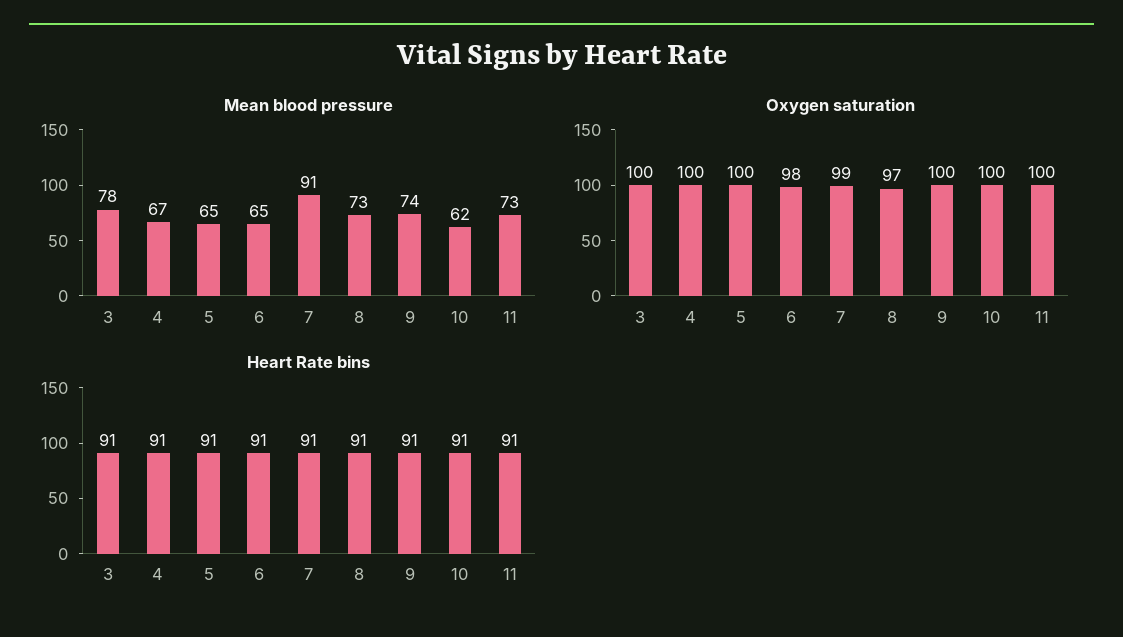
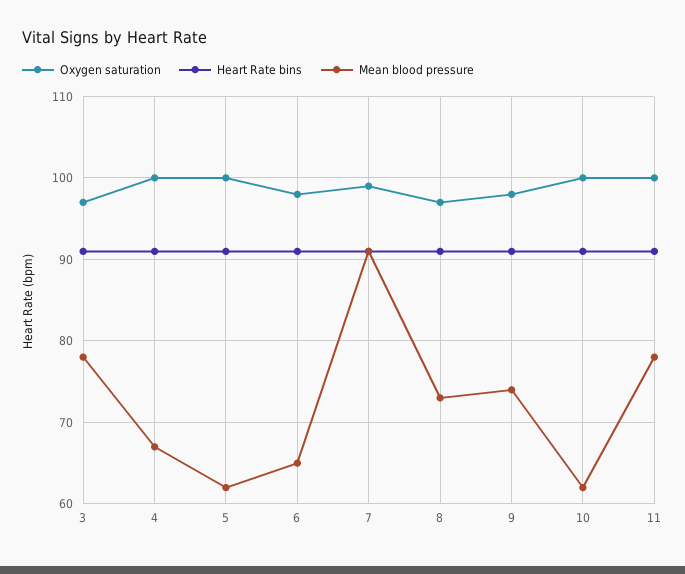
Mean blood pressure, 5: 65 -> 62
Mean blood pressure, 11: 73 -> 78
Oxygen saturation, 3: 100 -> 97
Oxygen saturation, 9: 100 -> 98

